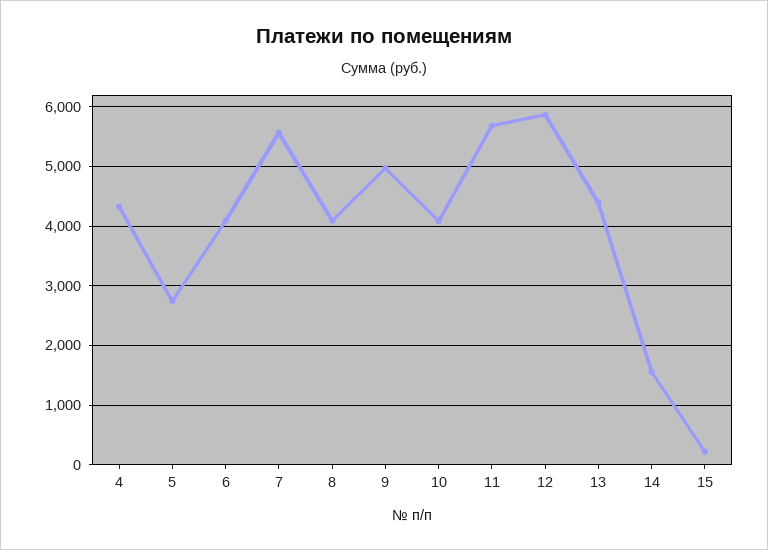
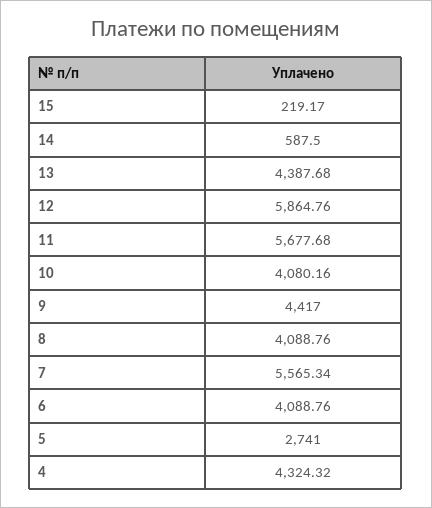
9: 5000 -> 4417
14: 1600 -> 587.5

